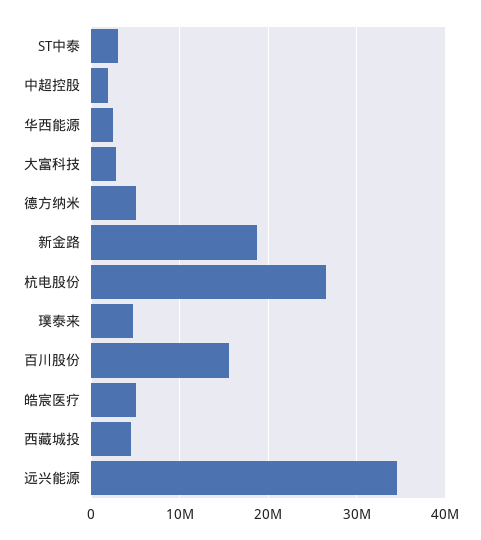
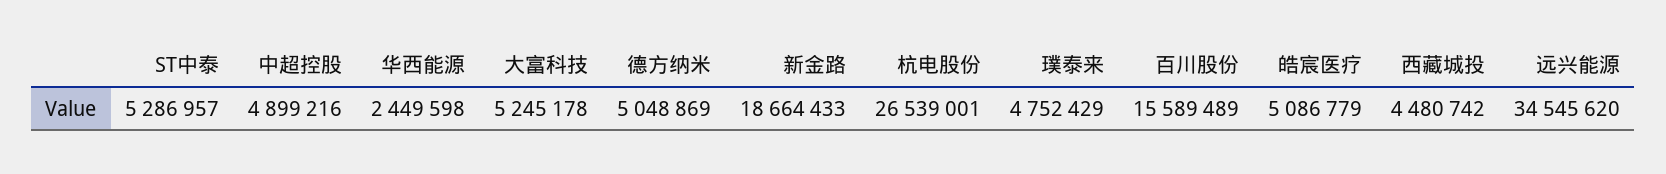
ST中泰: 3000000 -> 5286957
中超控股: 2000000 -> 4899216
大富科技: 3000000 -> 5245178

